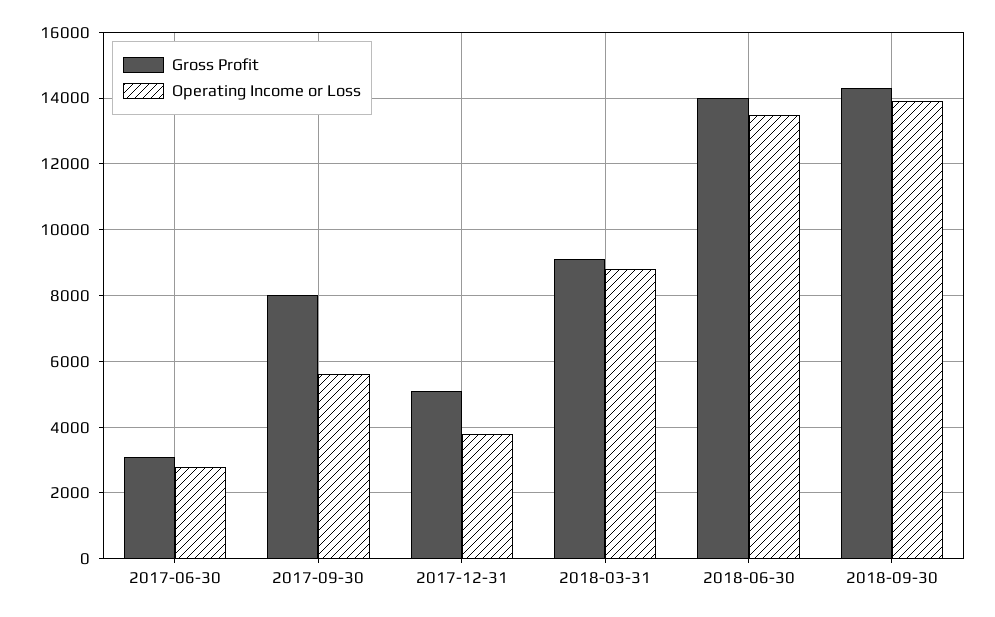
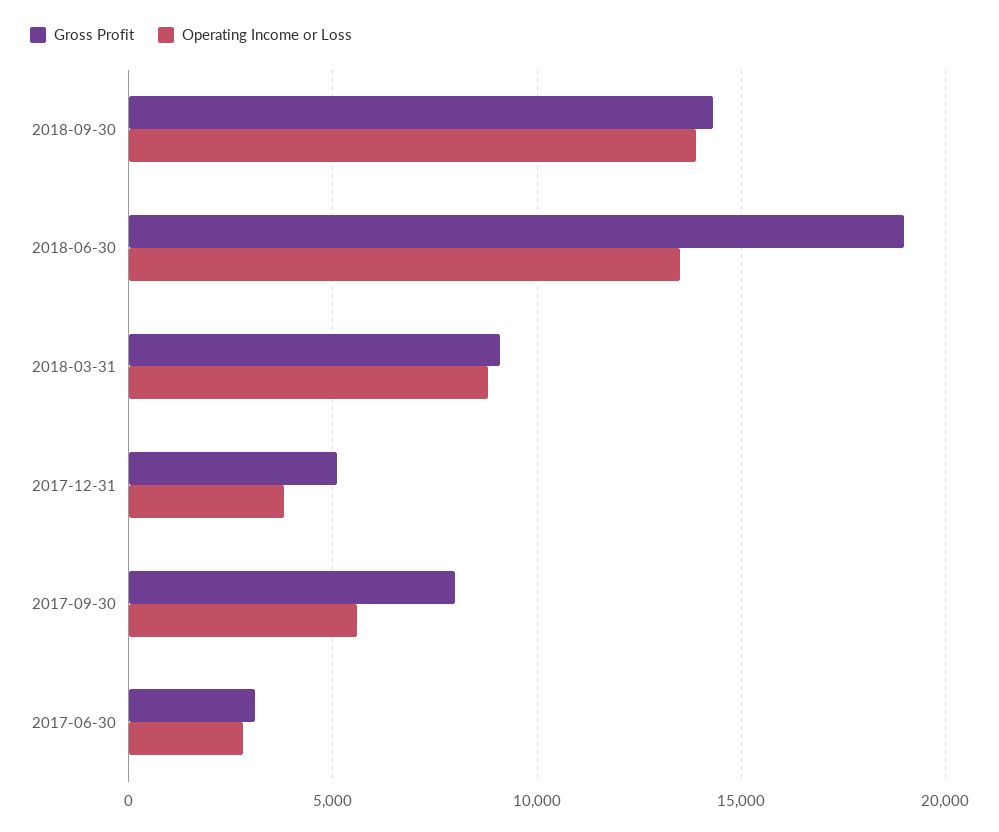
Gross Profit, 2018-06-30: 14000 -> 19000

